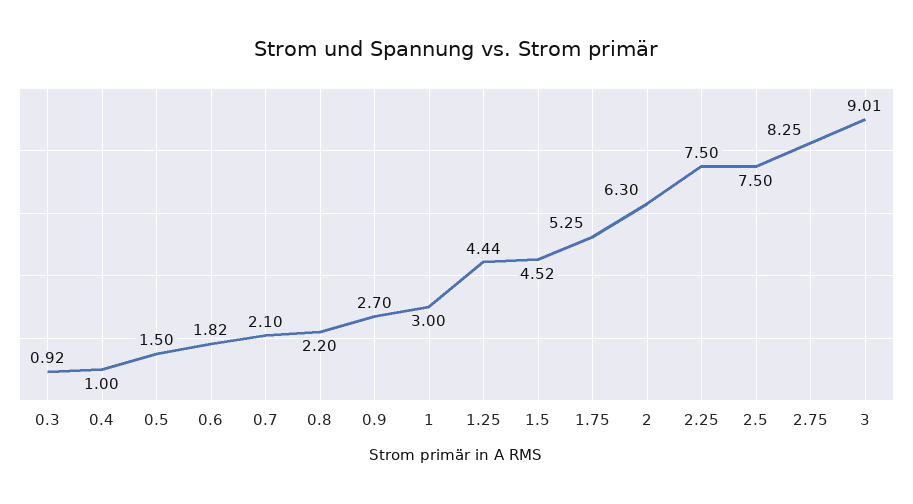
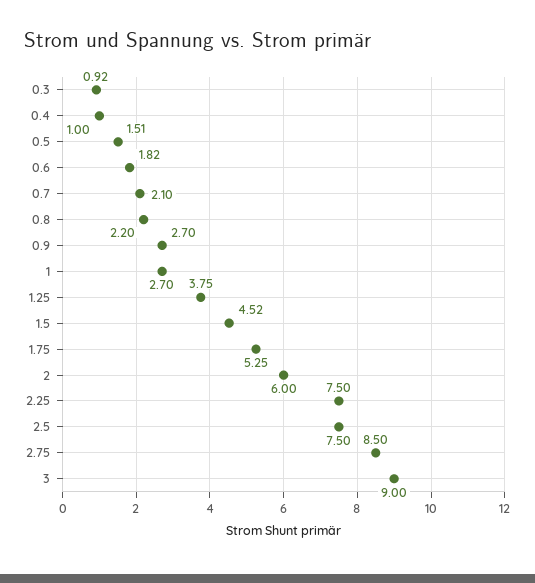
0.5: 1.5 -> 1.51
1: 3 -> 2.7
1.25: 4.44 -> 3.75
2: 6.3 -> 6
2.75: 8.25 -> 8.5
3: 9.01 -> 9

